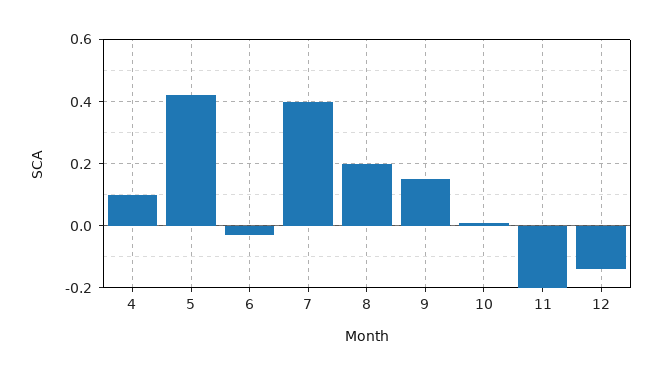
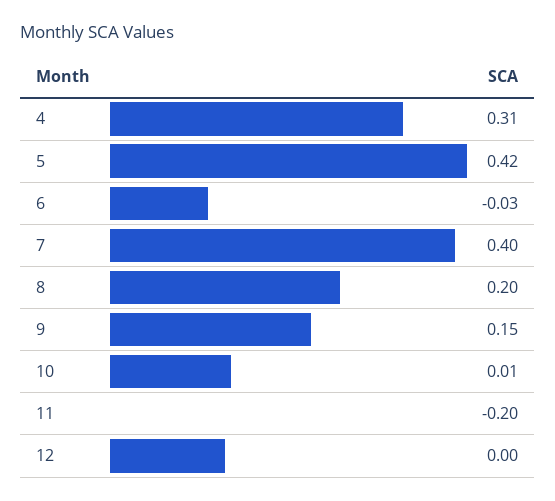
4: 0.1 -> 0.31
12: -0.15 -> 0

